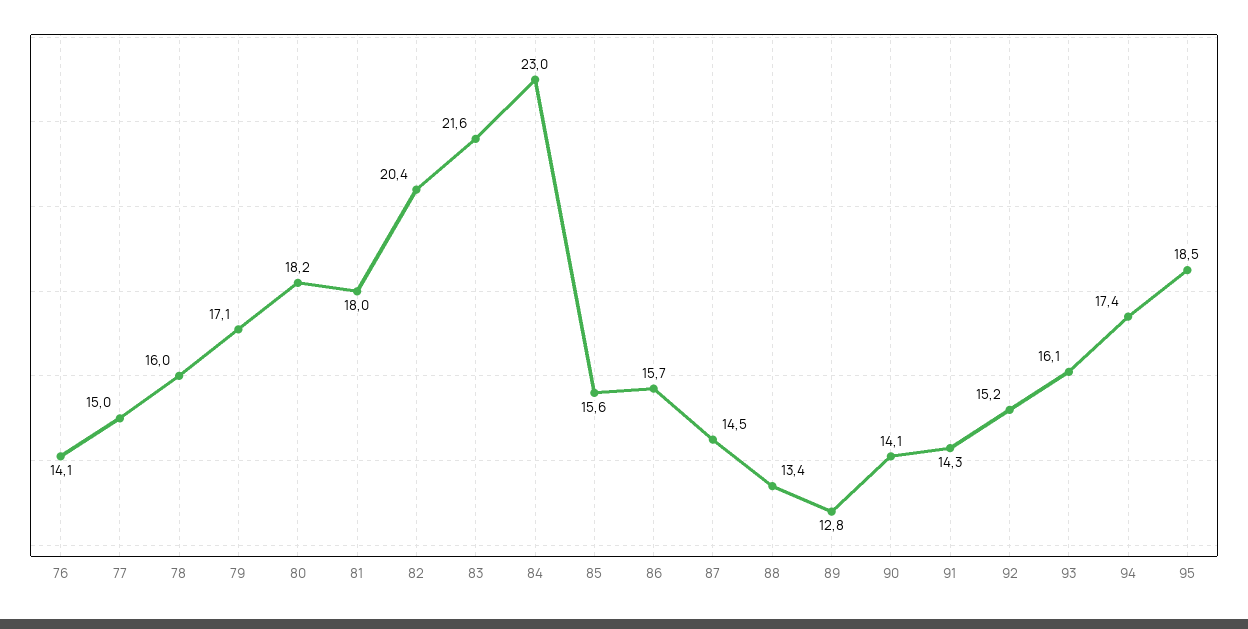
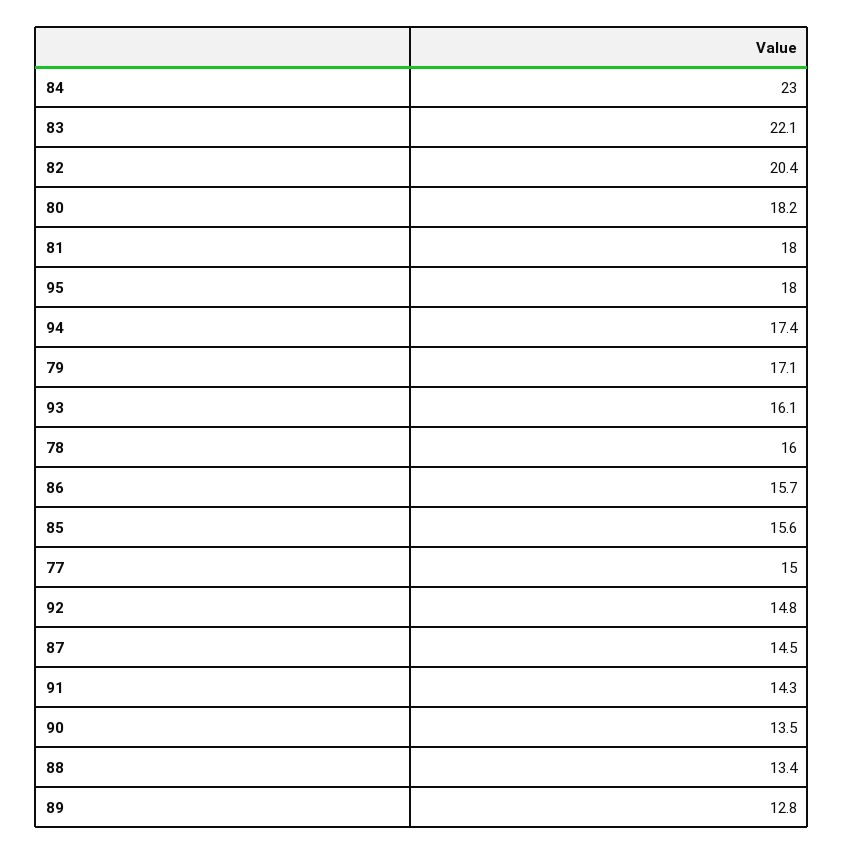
76: 14.1 -> none
83: 21.6 -> 22.1
90: 14.1 -> 13.5
92: 15.2 -> 14.8
95: 18.5 -> 18

